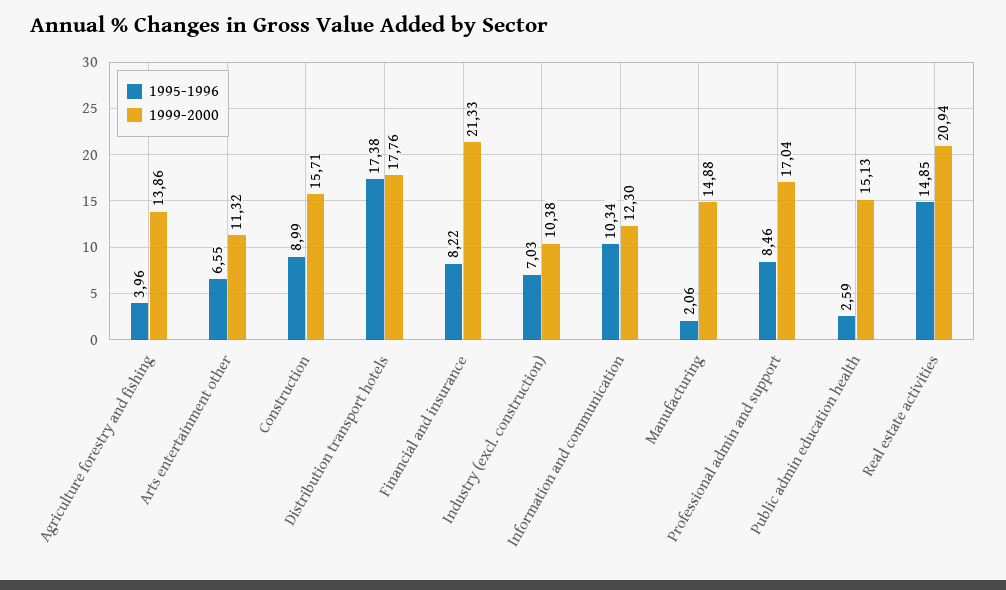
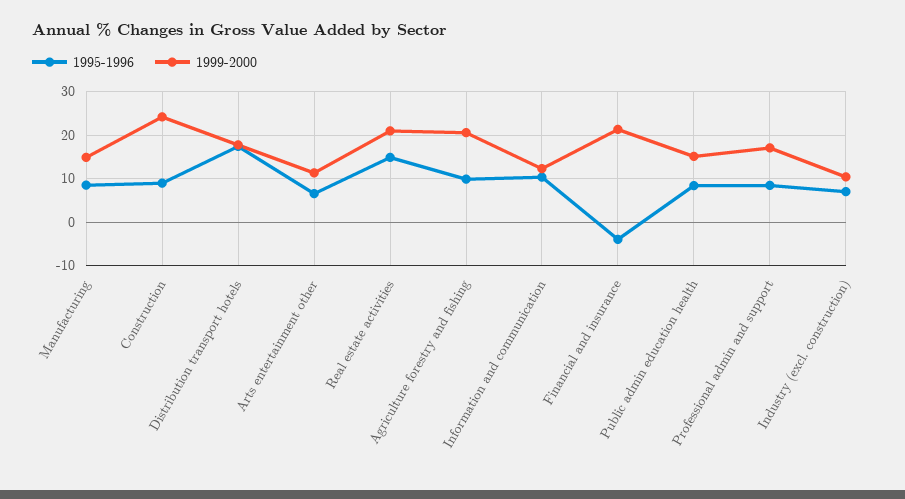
1995-1996, Agriculture forestry and fishing: 3.96 -> 10
1999-2000, Agriculture forestry and fishing: 13.86 -> 20
1999-2000, Construction: 15.71 -> 24
1995-1996, Financial and insurance: 8.22 -> -4
1995-1996, Manufacturing: 2.06 -> 8
1995-1996, Public admin education health: 2.59 -> 8

